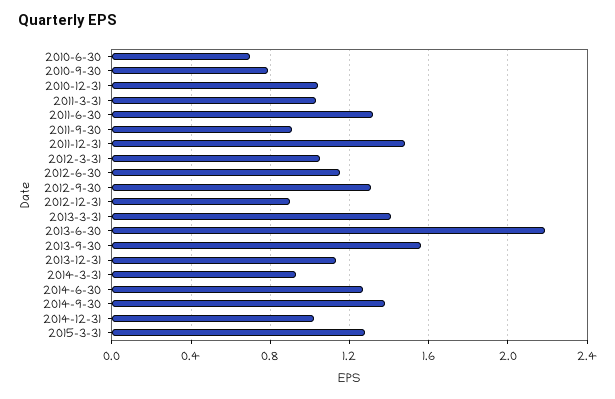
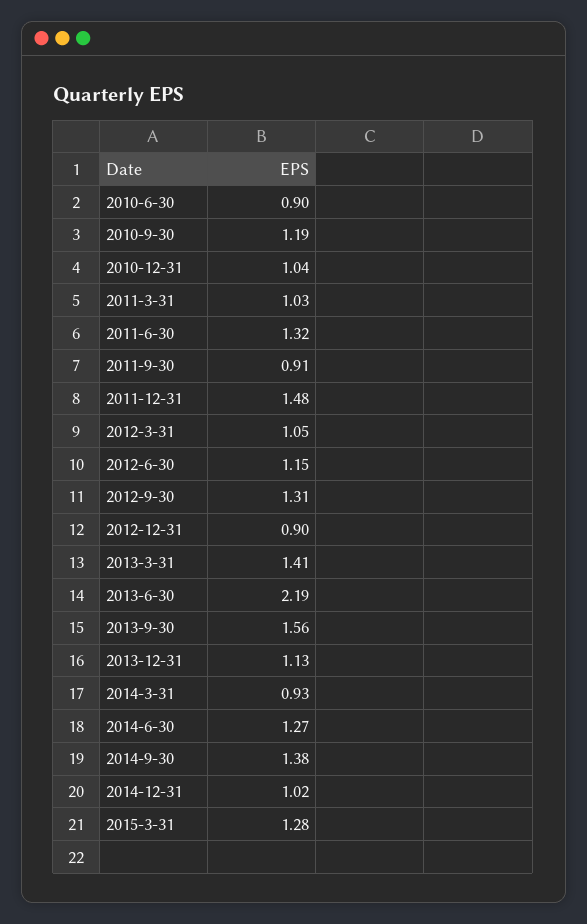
2010-6-30: 0.7 -> 0.9
2010-9-30: 0.8 -> 1.19

